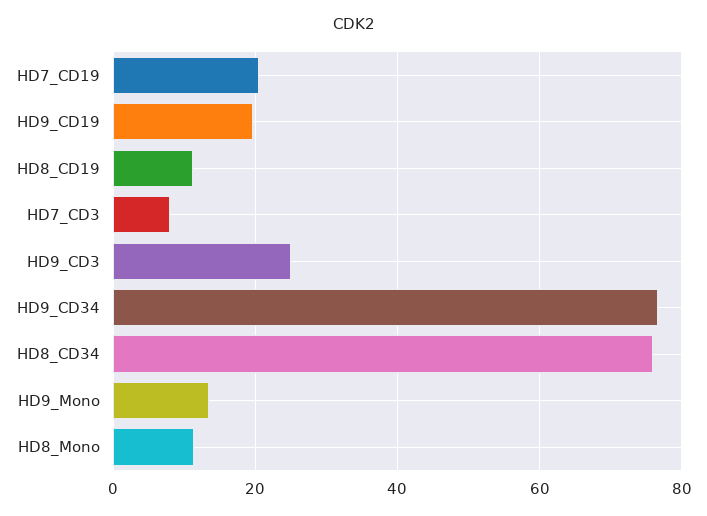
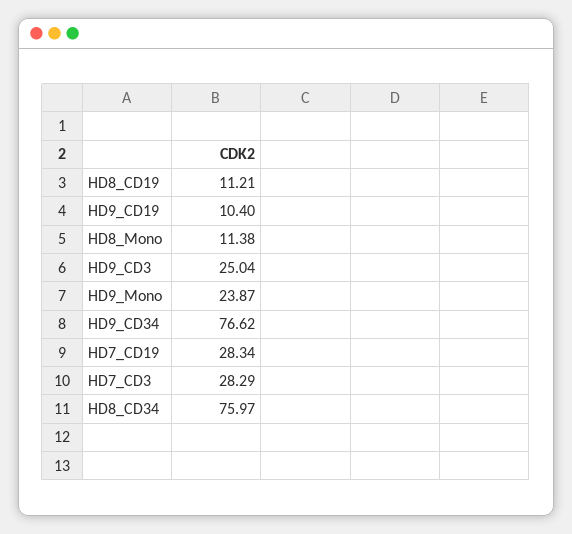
HD7_CD19: 20 -> 28.34
HD9_CD19: 20 -> 10.4
HD7_CD3: 8 -> 28.29
HD9_Mono: 14 -> 23.87

